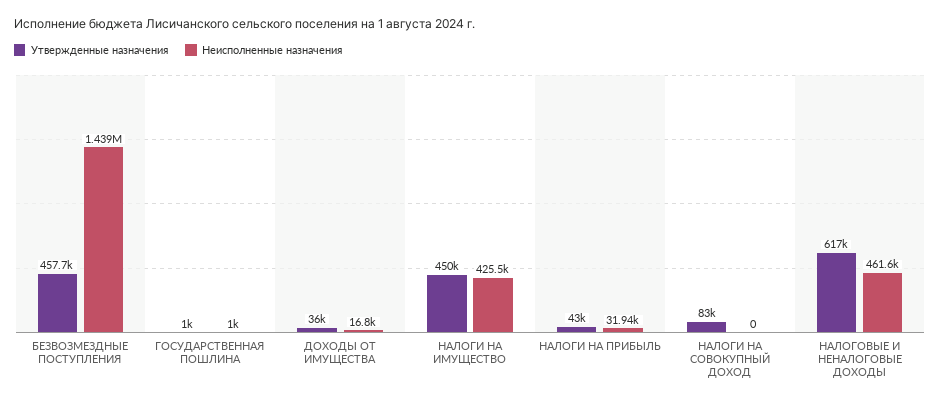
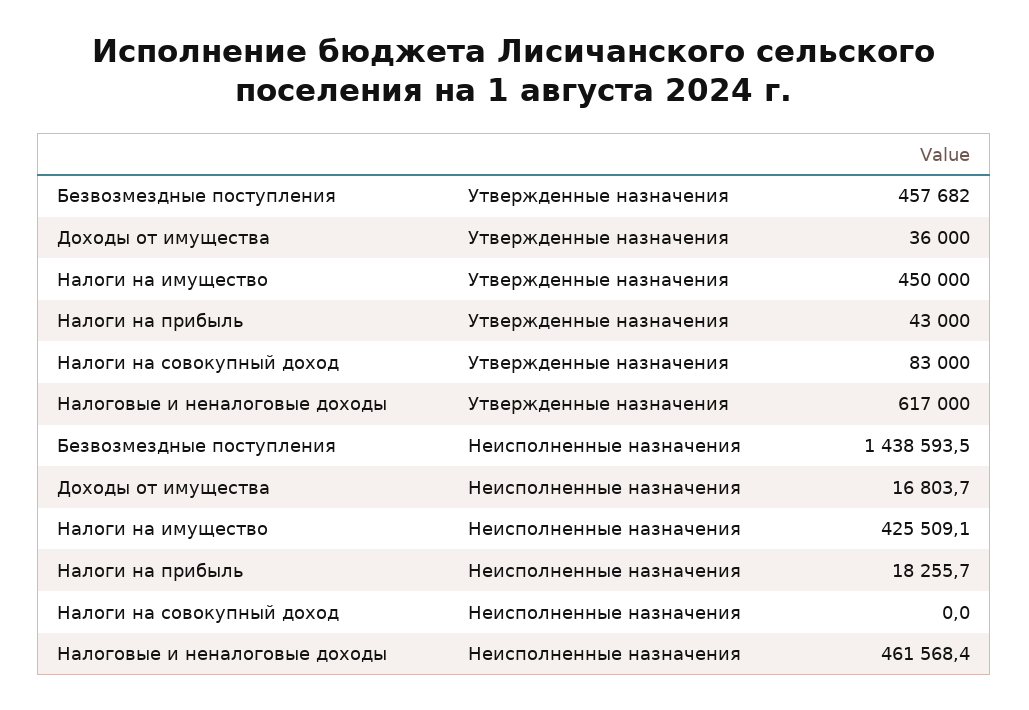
Утвержденные назначения, ГОСУДАРСТВЕННАЯ ПОШЛИНА: 1000 -> none
Неисполненные назначения, ГОСУДАРСТВЕННАЯ ПОШЛИНА: 1000 -> none
Неисполненные назначения, НАЛОГИ НА ПРИБЫЛЬ: 31940 -> 18255.7

